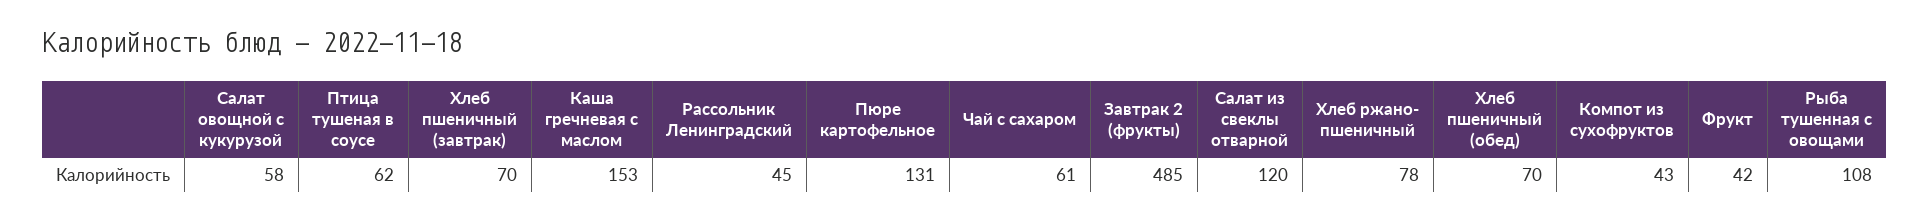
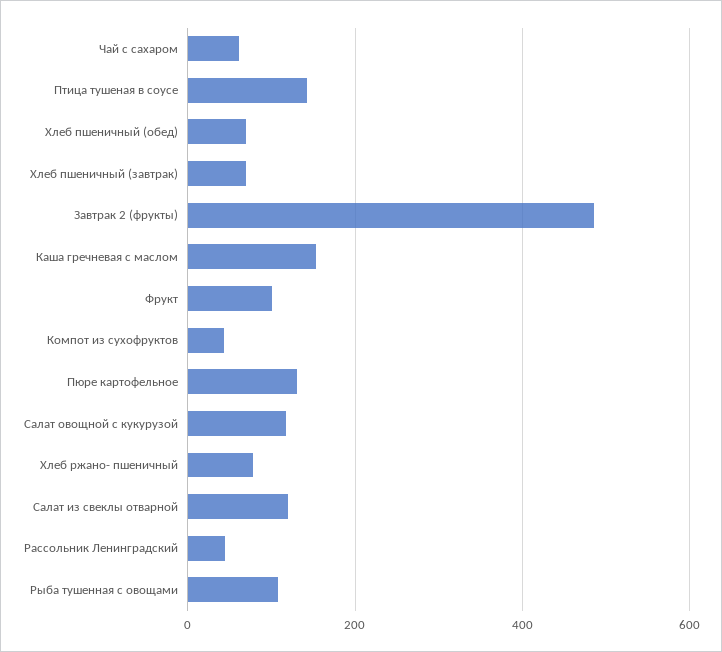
Салат овощной с кукурузой: 58 -> 120
Птица тушеная в соусе: 62 -> 140
Фрукт: 42 -> 100

